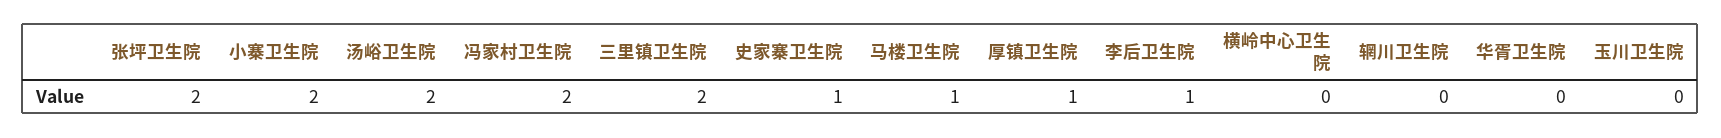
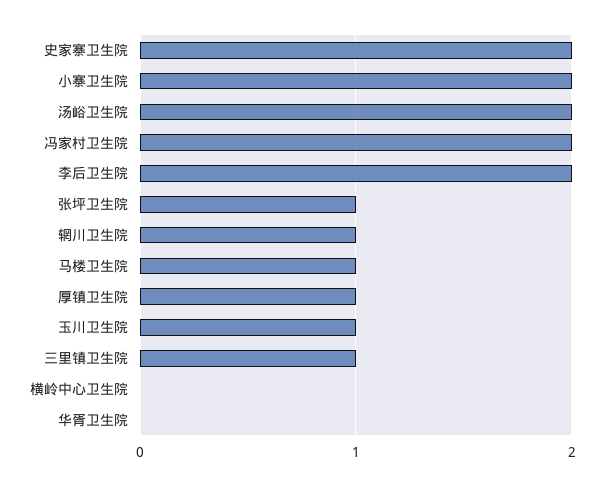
张坪卫生院: 2 -> 1
三里镇卫生院: 2 -> 1
史家寨卫生院: 1 -> 2
李后卫生院: 1 -> 2
辋川卫生院: 0 -> 1
玉川卫生院: 0 -> 1

